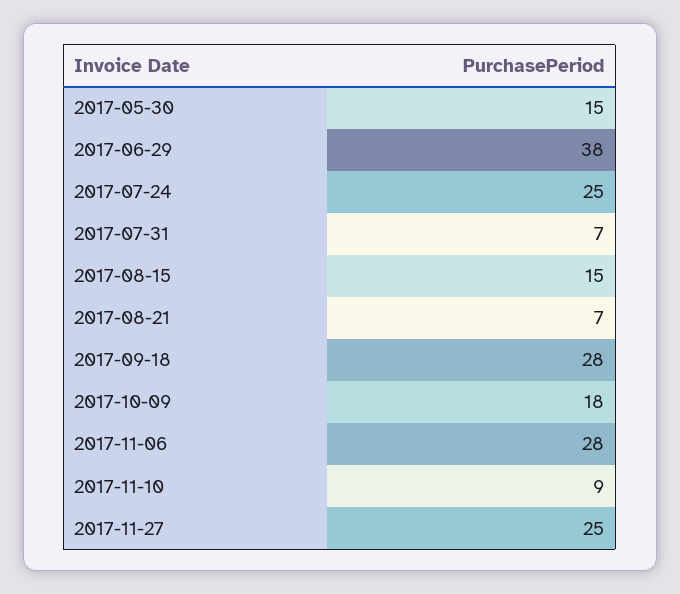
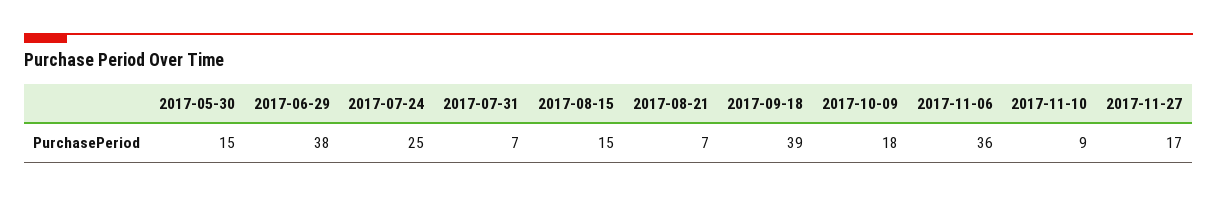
2017-09-18: 28 -> 39
2017-11-06: 28 -> 36
2017-11-27: 25 -> 17

